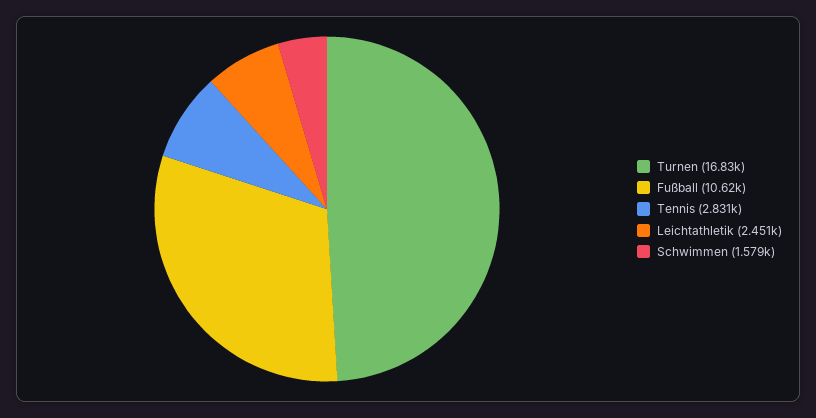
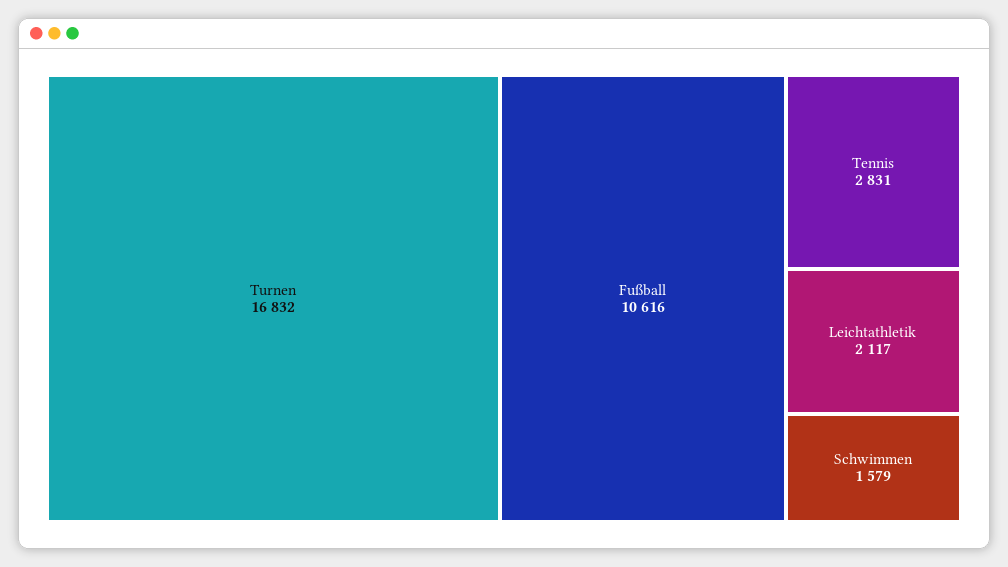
Leichtathletik: 2451 -> 2117

